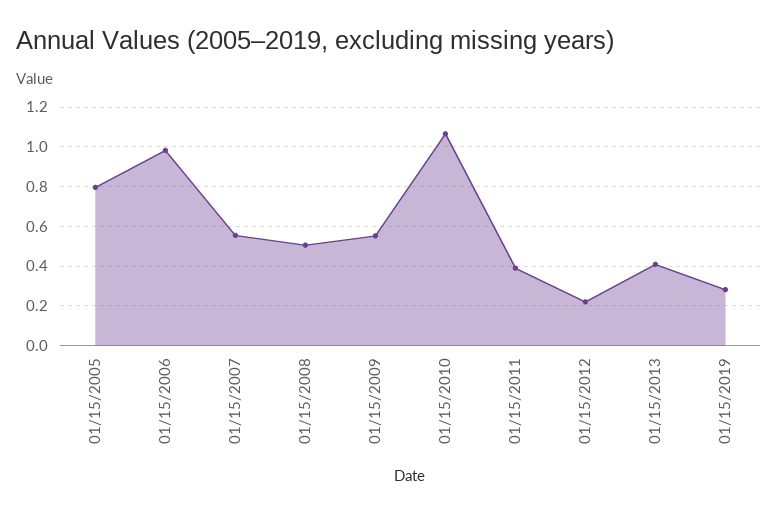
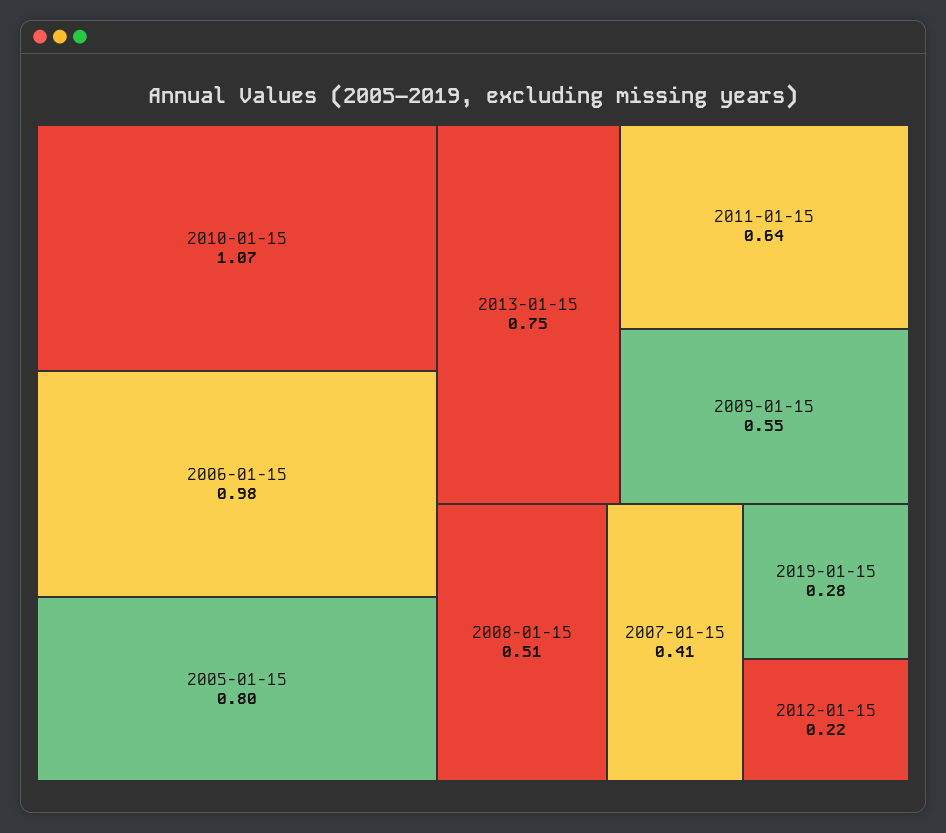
01/15/2007: 0.55 -> 0.41
01/15/2011: 0.4 -> 0.64
01/15/2013: 0.4 -> 0.75

